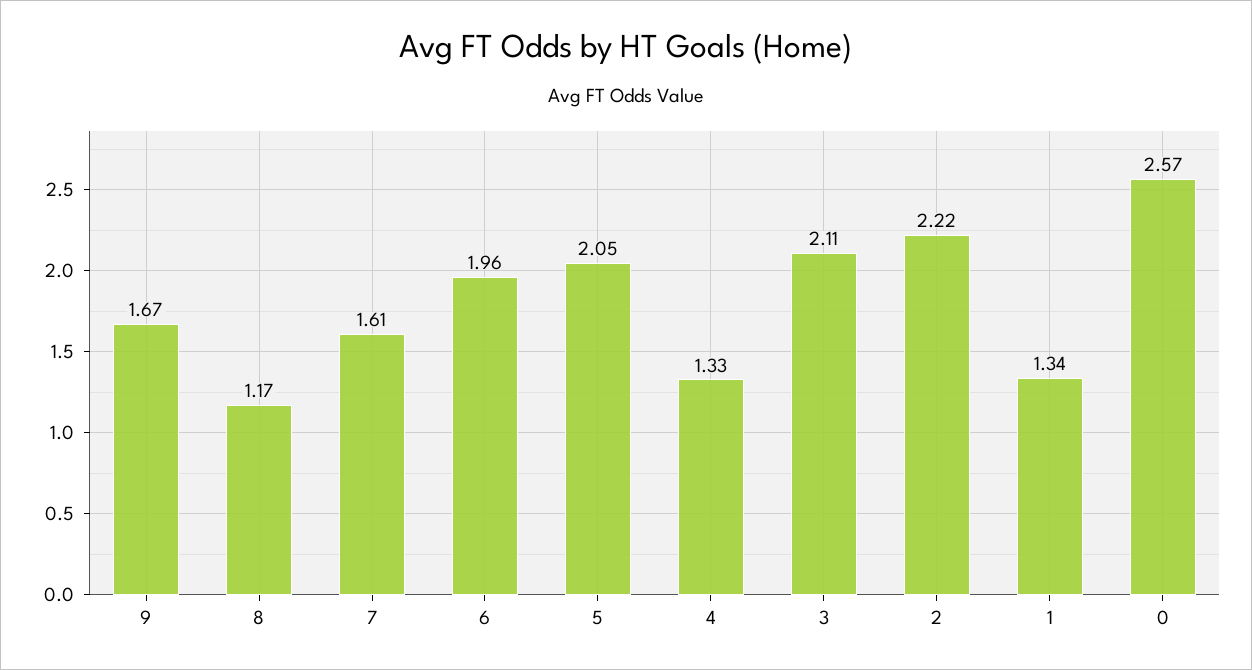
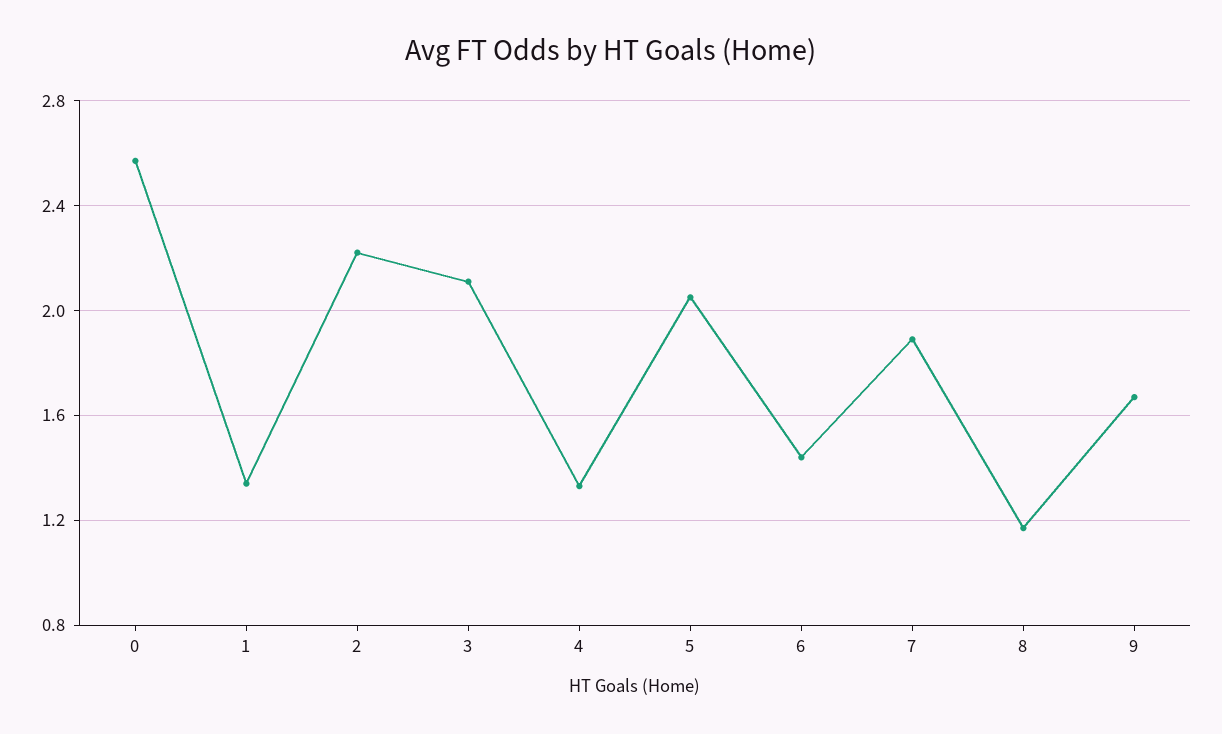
7: 1.61 -> 1.9
6: 1.96 -> 1.45

